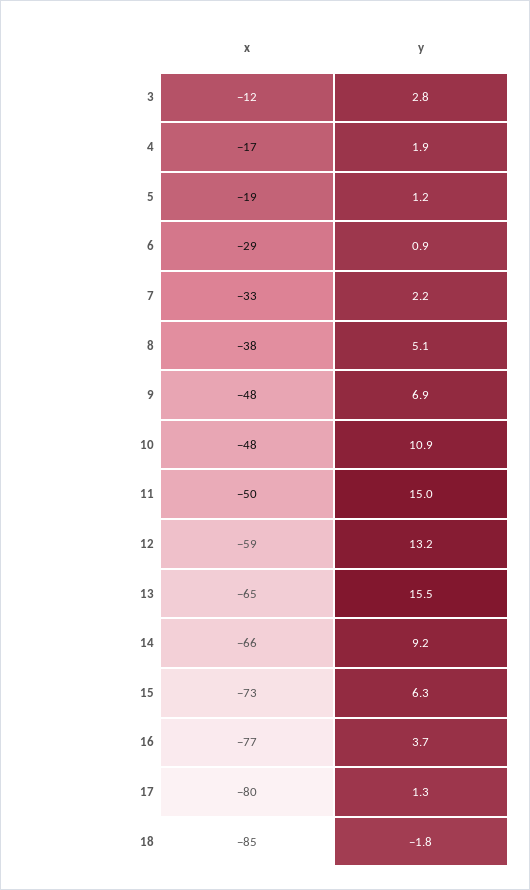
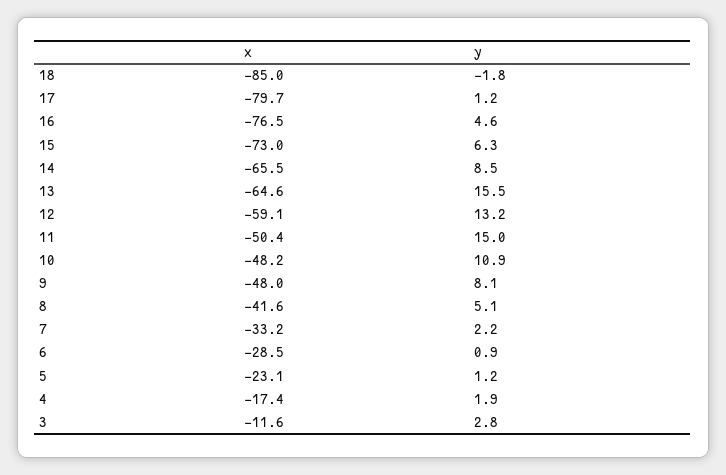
x, 5: -19 -> -23.1
x, 8: -38 -> -41.6
y, 9: 6.9 -> 8.1
y, 14: 9.2 -> 8.5
y, 16: 3.7 -> 4.6
y, 17: 1.3 -> 1.2

